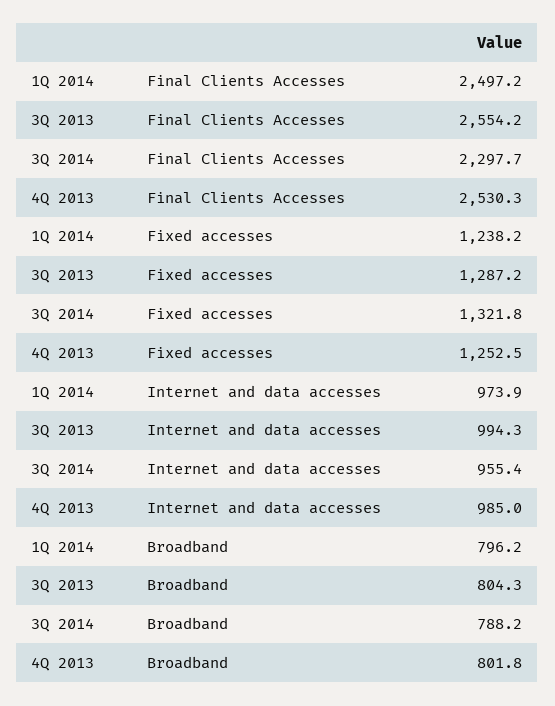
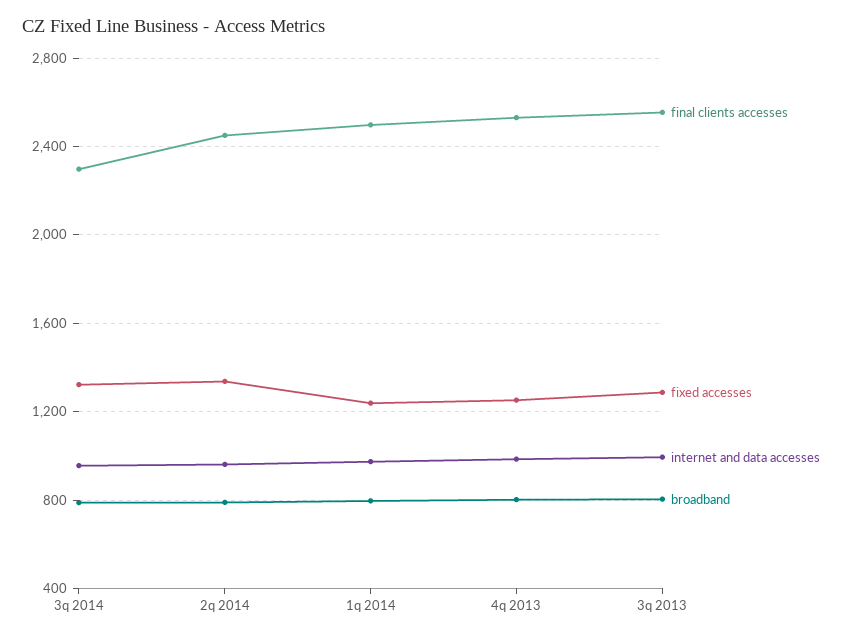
Final Clients Accesses, 2q 2014: none -> 2450
Fixed accesses, 2q 2014: none -> 1350
Internet and data accesses, 2q 2014: none -> 950
Broadband, 2q 2014: none -> 800

